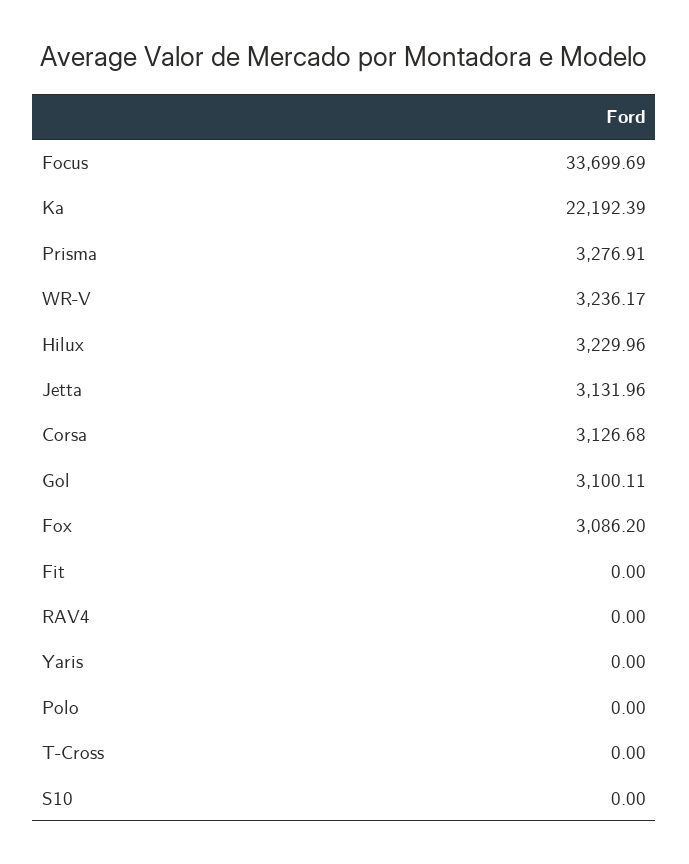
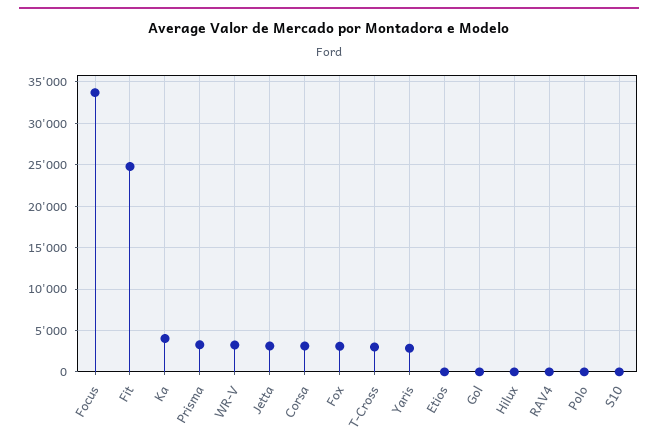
Ka: 22192.39 -> 4000
Hilux: 3229.96 -> 0
Gol: 3100.11 -> 0
Fit: 0 -> 25000
Yaris: 0 -> 3000
T-Cross: 0 -> 3000
Etios: none -> 0

